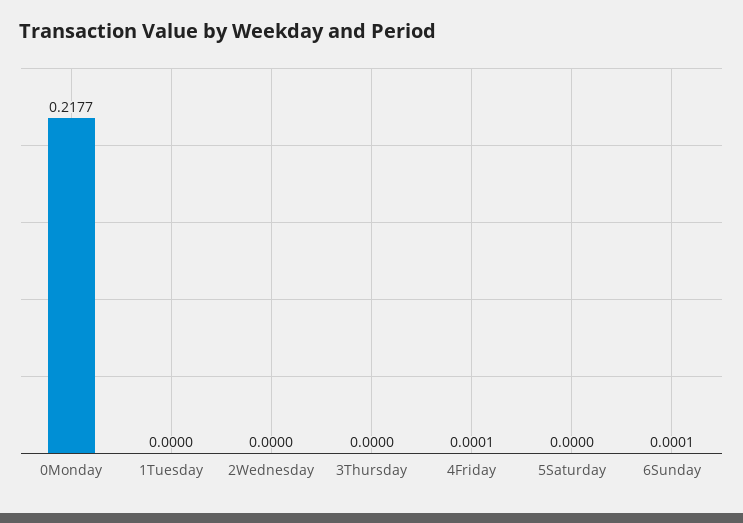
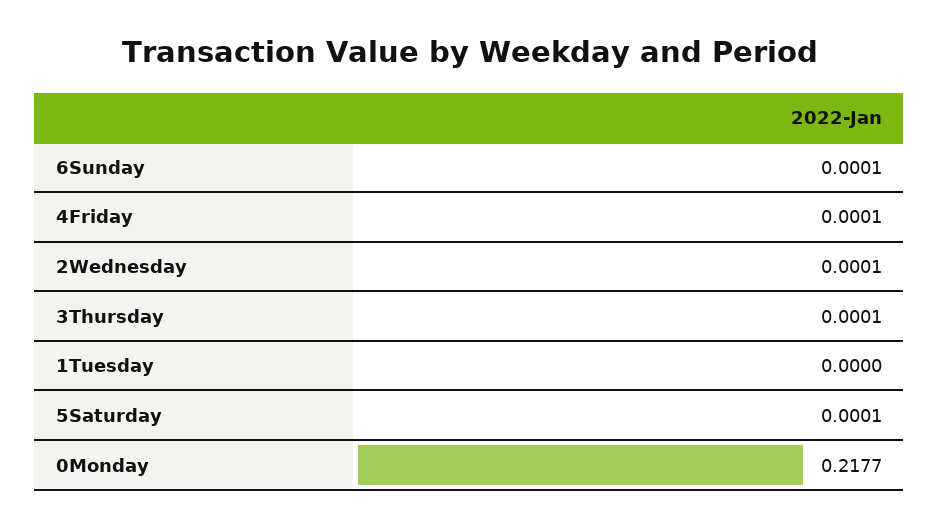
2Wednesday: 0 -> 0.0001
3Thursday: 0 -> 0.0001
5Saturday: 0 -> 0.0001

